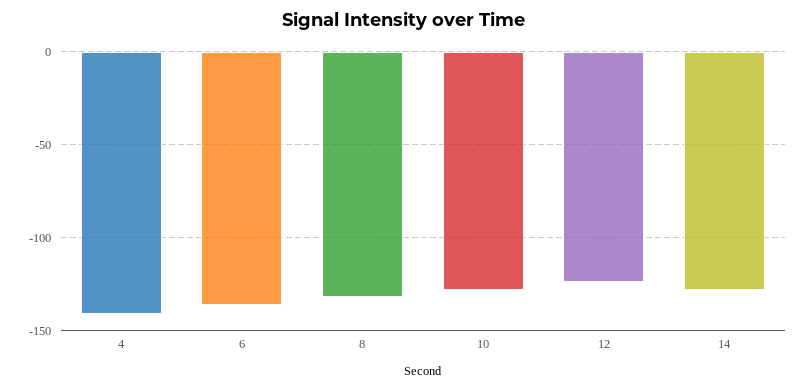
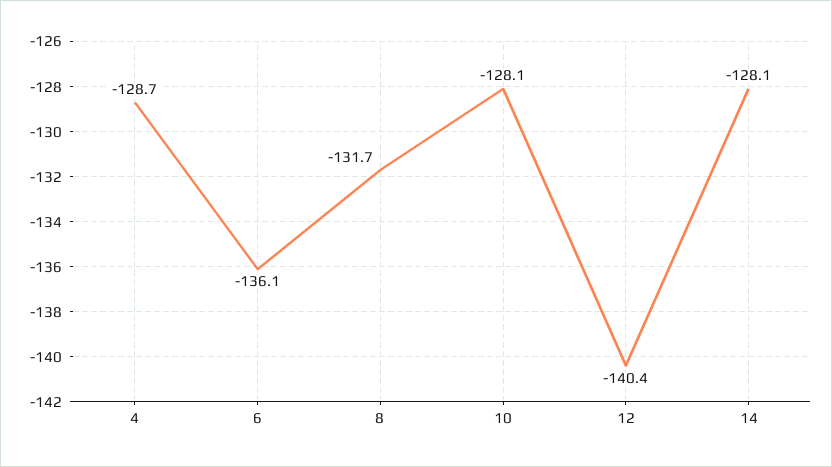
4: -140 -> -128.7
12: -125 -> -140.4

